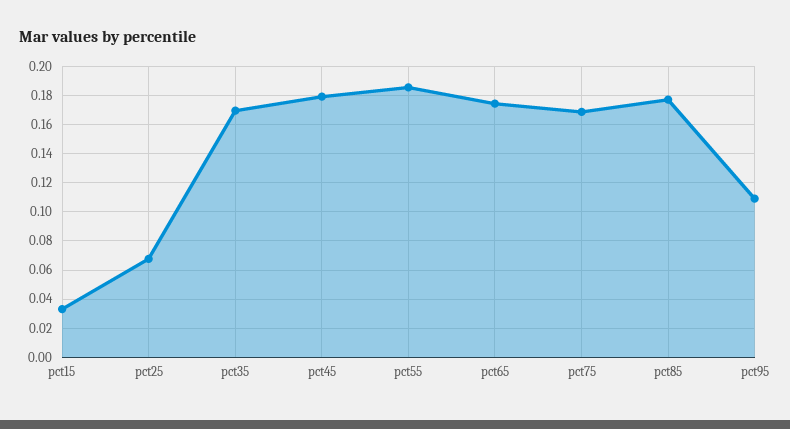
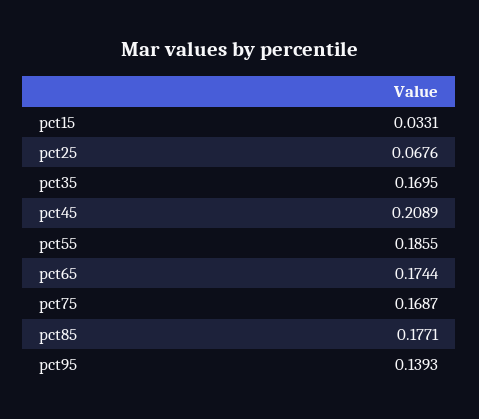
pct45: 0.18 -> 0.2089
pct95: 0.11 -> 0.1393

